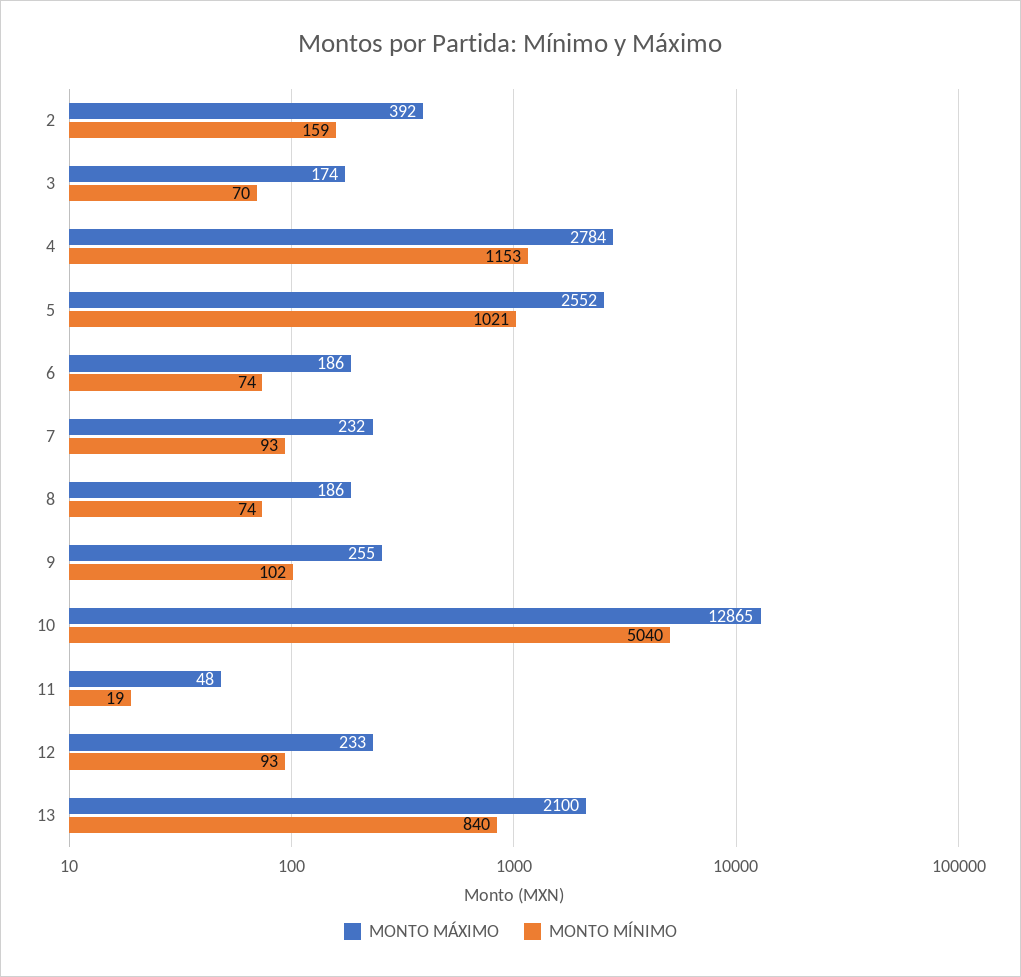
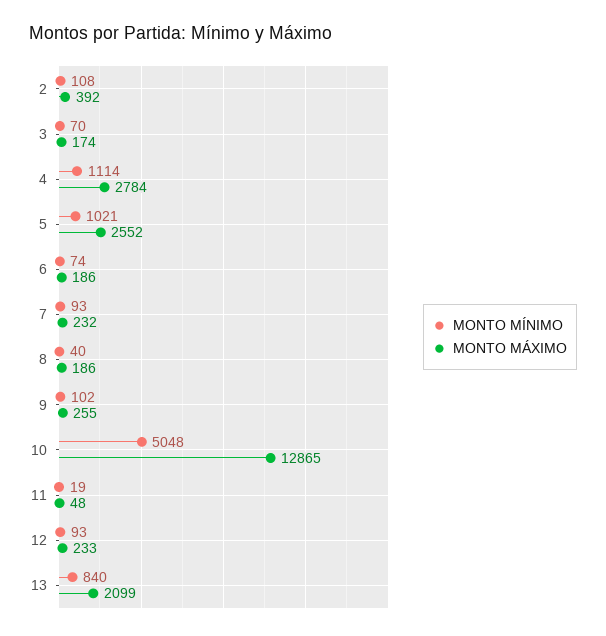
MONTO MÍNIMO, 2: 159 -> 108
MONTO MÍNIMO, 4: 1153 -> 1114
MONTO MÍNIMO, 8: 74 -> 40
MONTO MÍNIMO, 10: 5040 -> 5048
MONTO MÁXIMO, 13: 2100 -> 2099

